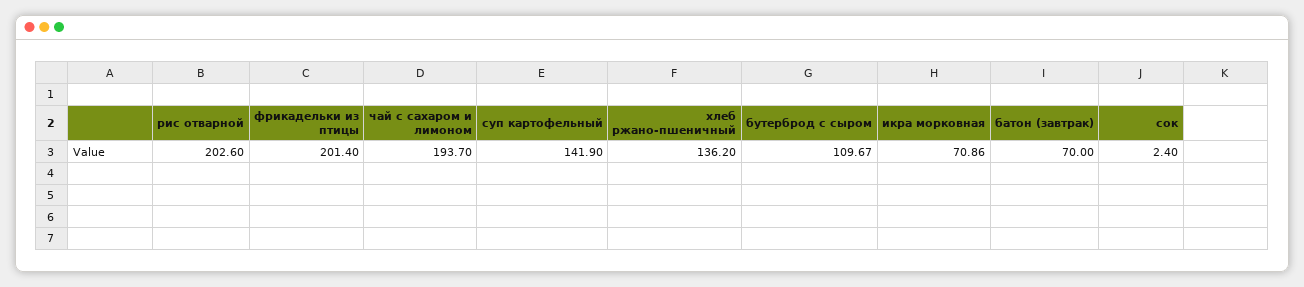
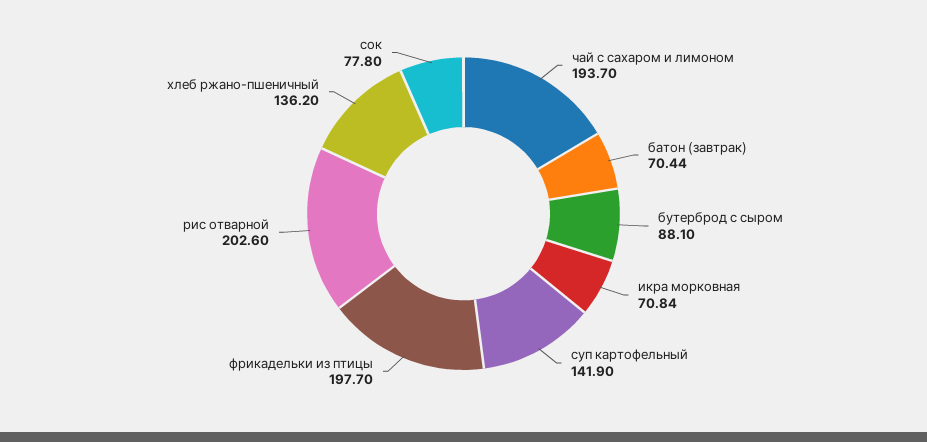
фрикадельки из птицы: 201.4 -> 197.7
бутерброд с сыром: 109.67 -> 88.1
икра морковная: 70.86 -> 70.84
батон (завтрак): 70 -> 70.44
сок: 2.4 -> 77.8

